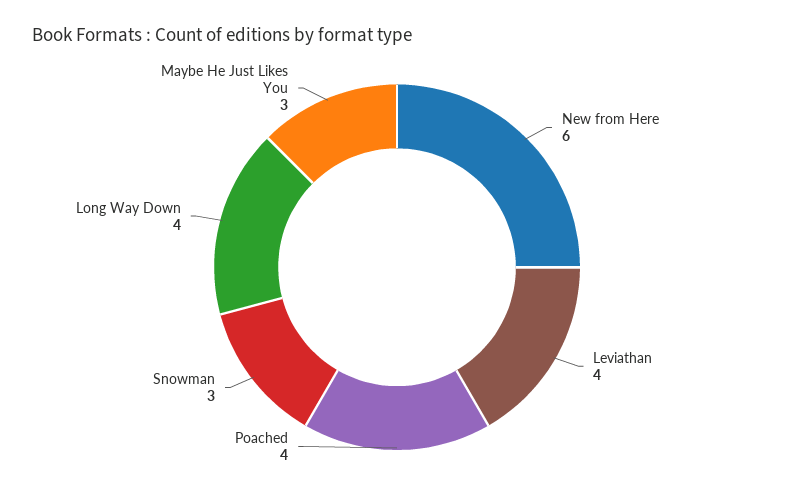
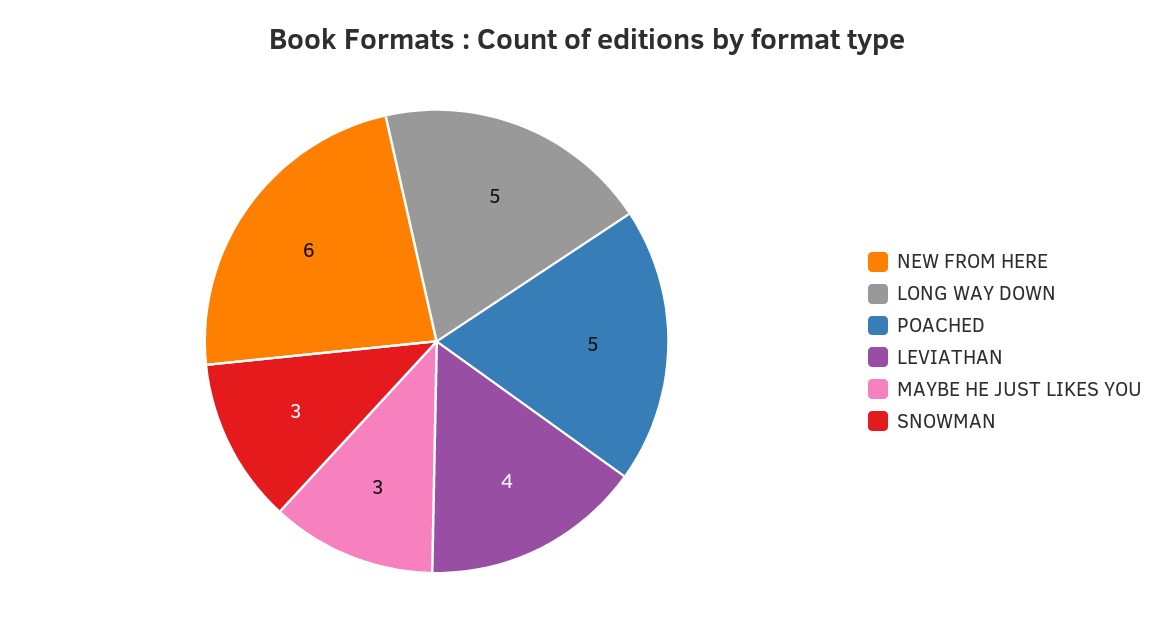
Poached: 4 -> 5
Long Way Down: 4 -> 5

